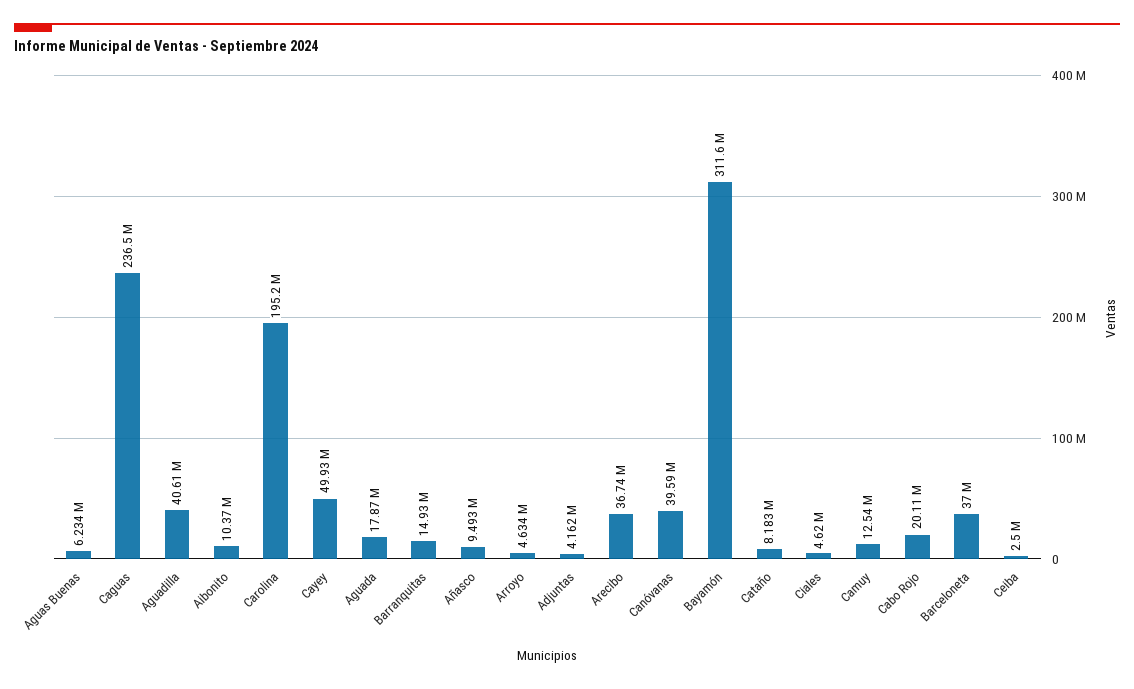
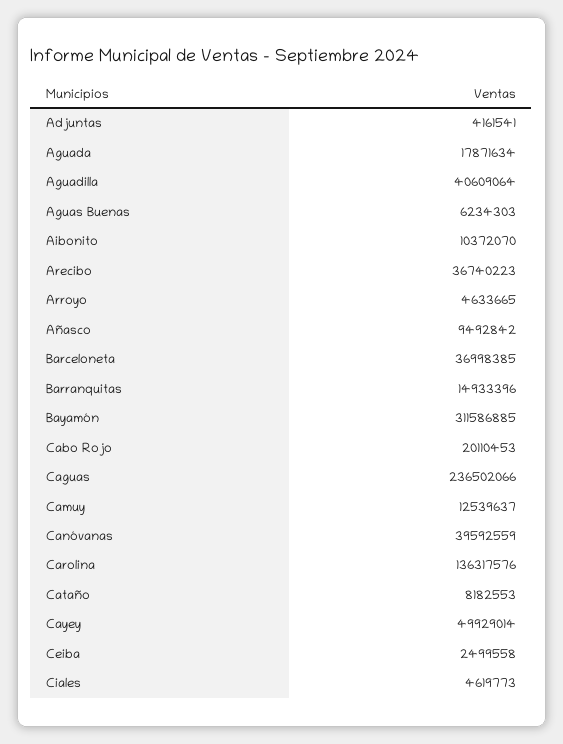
Carolina: 195200000 -> 136317576

